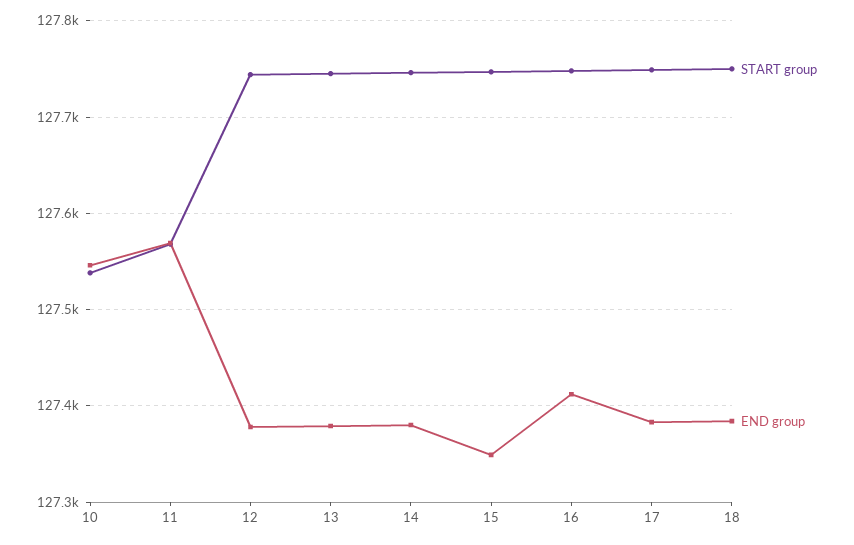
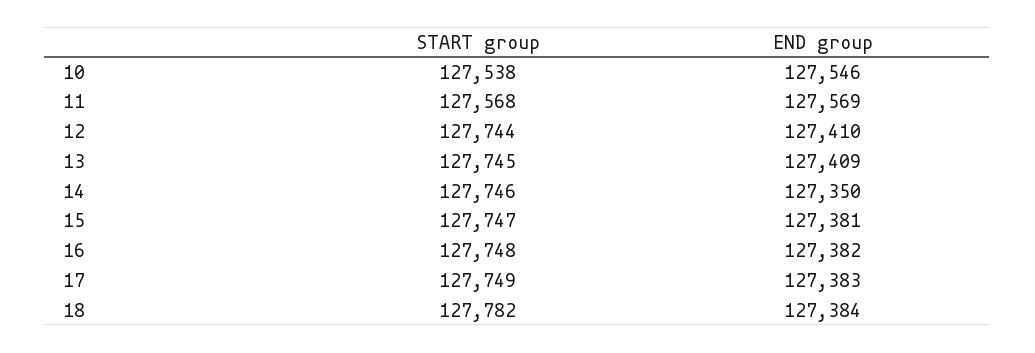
END group, 12: 127380 -> 127410
END group, 13: 127380 -> 127409
END group, 14: 127380 -> 127350
END group, 15: 127350 -> 127381
END group, 16: 127410 -> 127382
START group, 18: 127750 -> 127782

